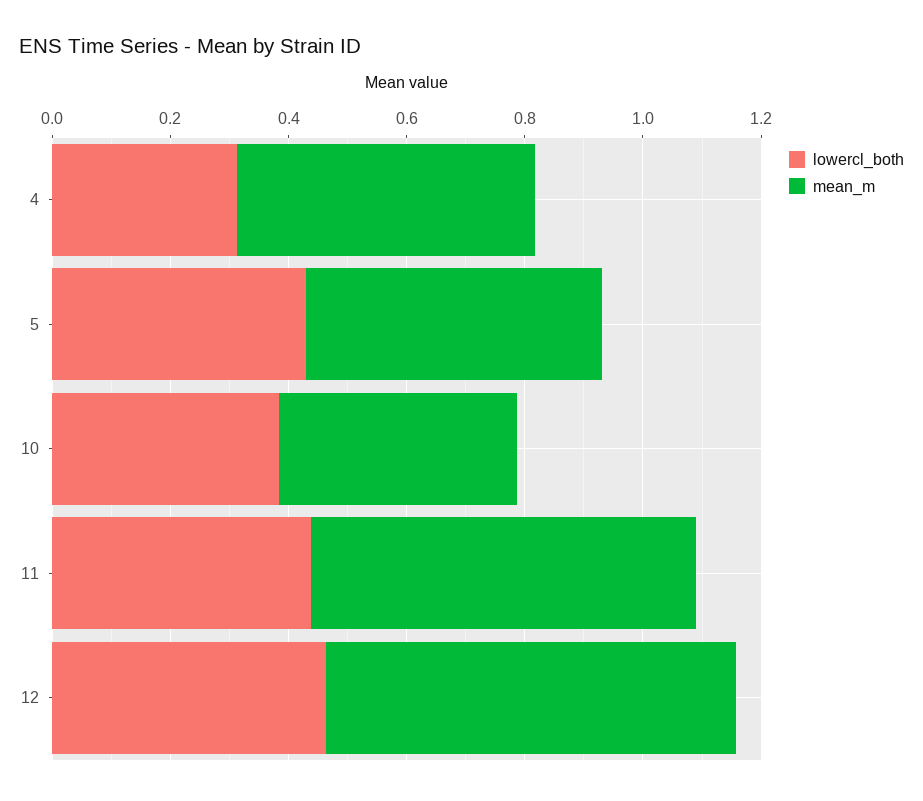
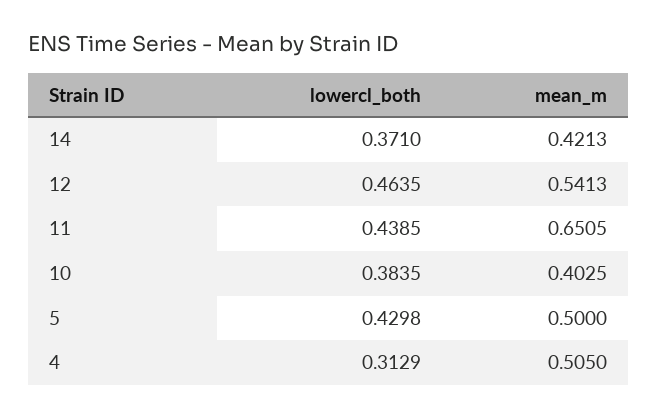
mean_m, 12: 0.7 -> 0.5413
lowercl_both, 14: none -> 0.371
mean_m, 14: none -> 0.4213

